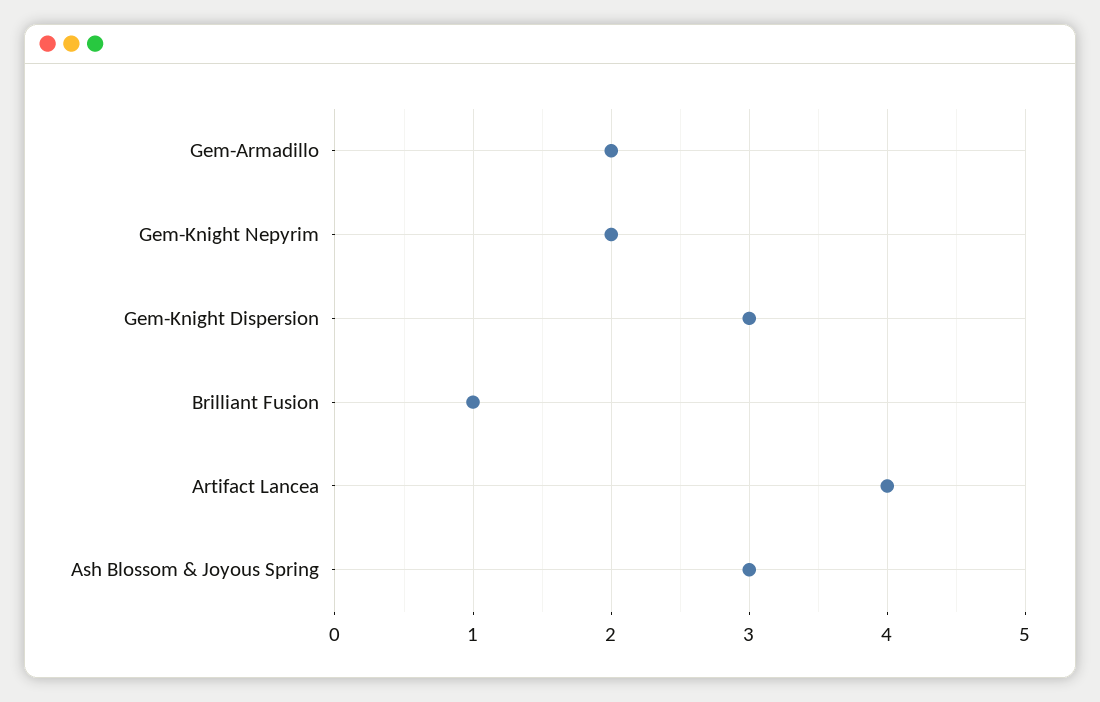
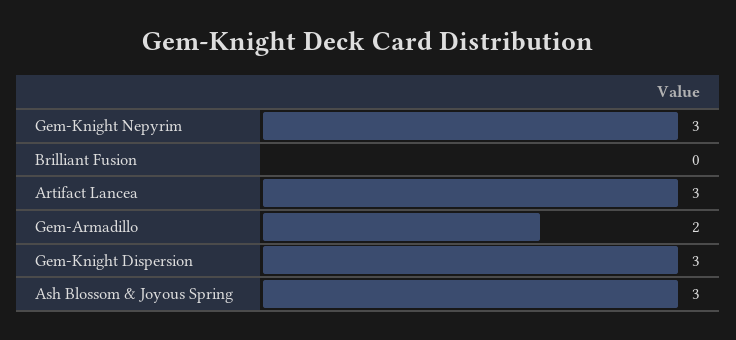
Gem-Knight Nepyrim: 2 -> 3
Brilliant Fusion: 1 -> 0
Artifact Lancea: 4 -> 3

